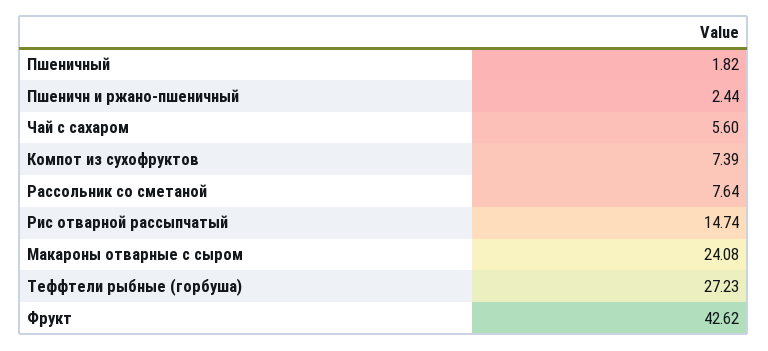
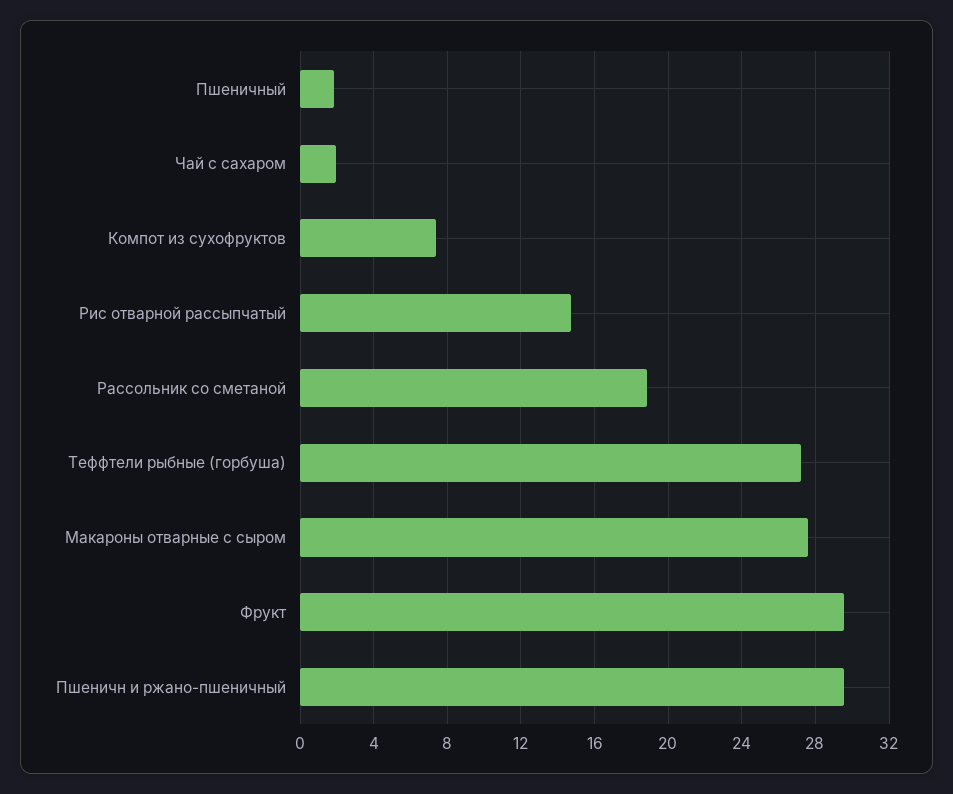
Пшеничн и ржано-пшеничный: 2.44 -> 29.5
Чай с сахаром: 5.6 -> 2
Рассольник со сметаной: 7.64 -> 19
Макароны отварные с сыром: 24.08 -> 27.5
Фрукт: 42.62 -> 29.5

